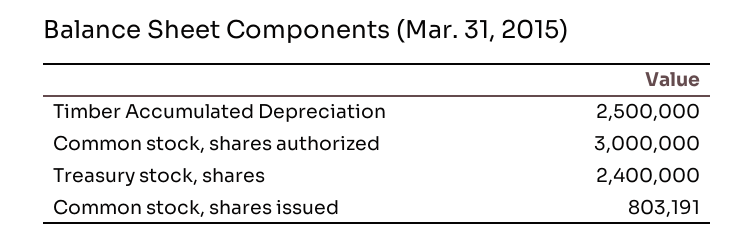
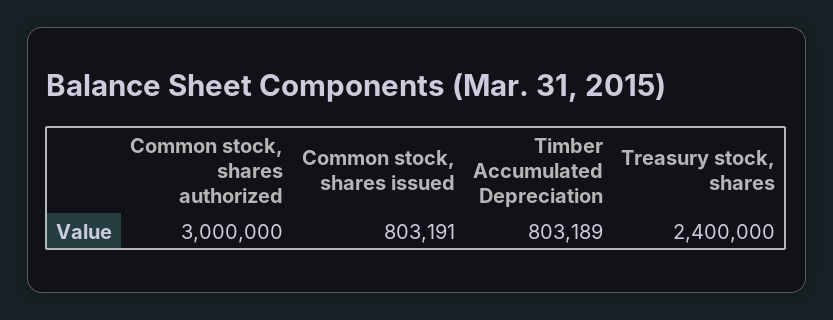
Timber Accumulated Depreciation: 2500000 -> 803189

